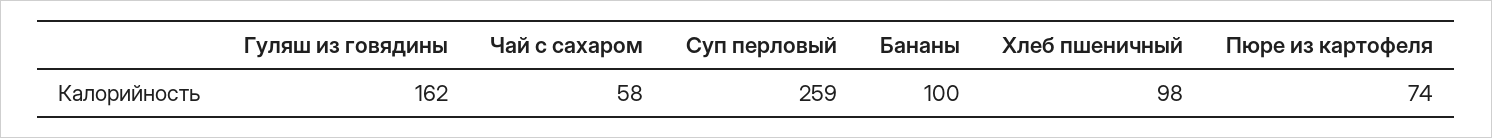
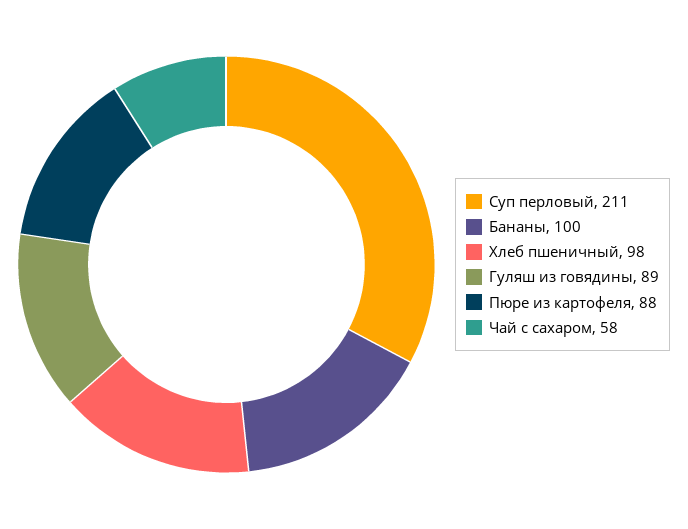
Гуляш из говядины: 162 -> 89
Суп перловый: 259 -> 211
Пюре из картофеля: 74 -> 88

